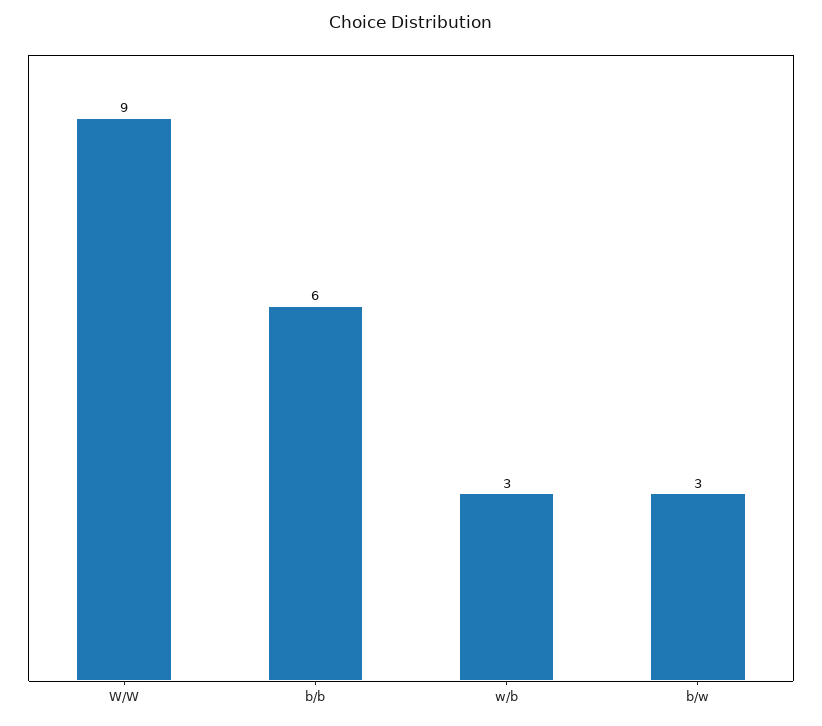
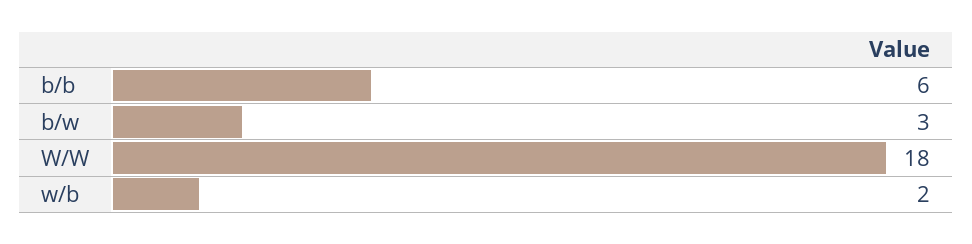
W/W: 9 -> 18
w/b: 3 -> 2

